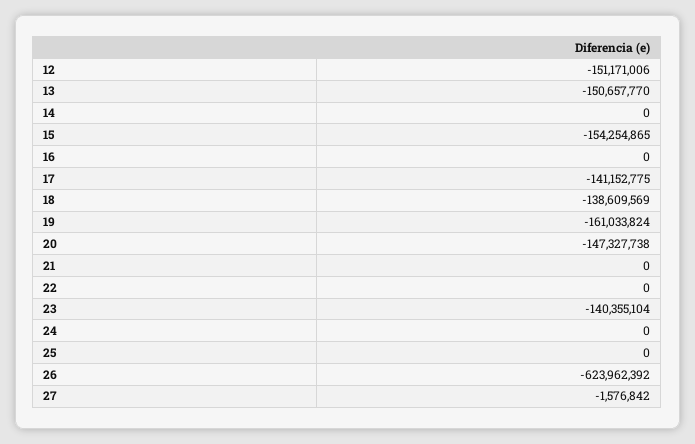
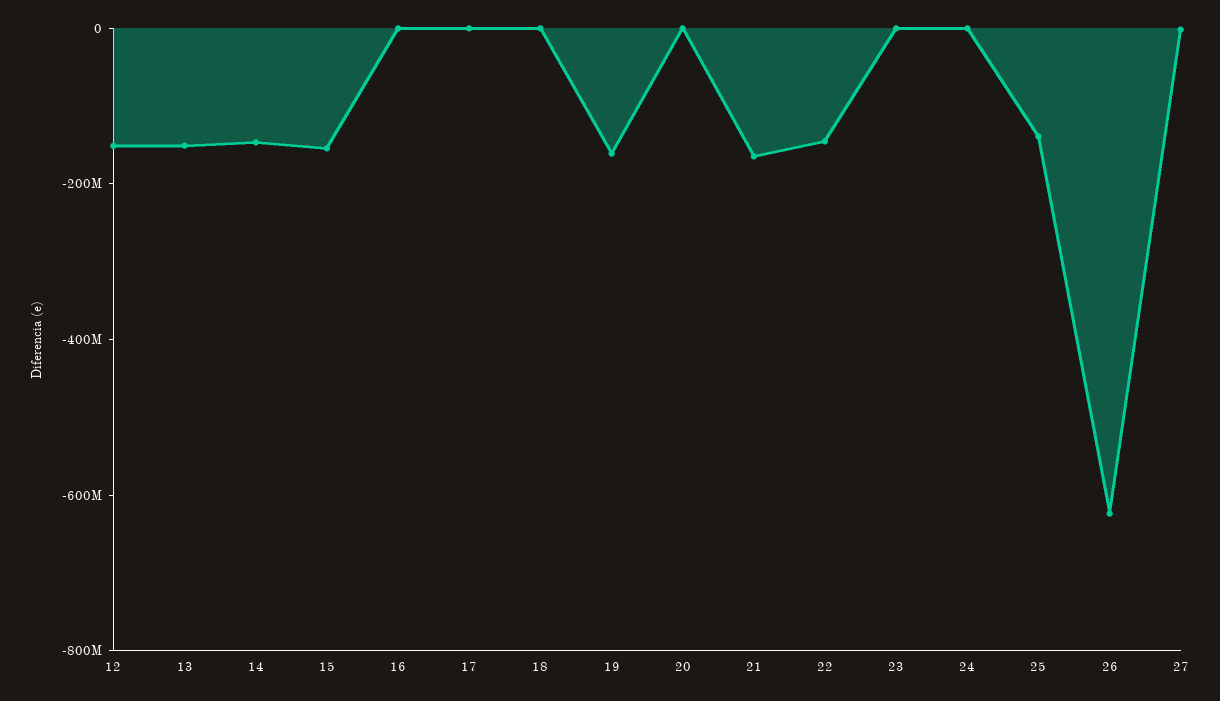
14: 0 -> -150000000
17: -141152775 -> 0
18: -138609569 -> 0
20: -147327738 -> 0
21: 0 -> -150000000
22: 0 -> -150000000
23: -140355104 -> 0
25: 0 -> -150000000

